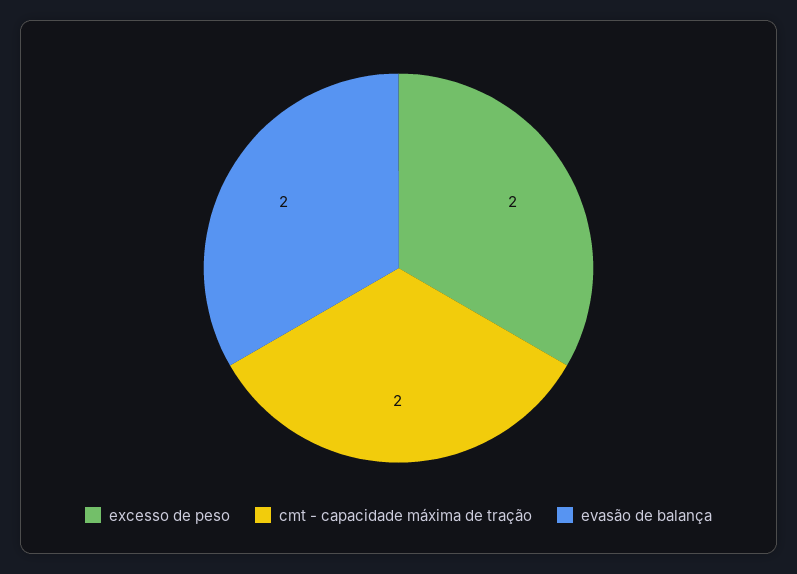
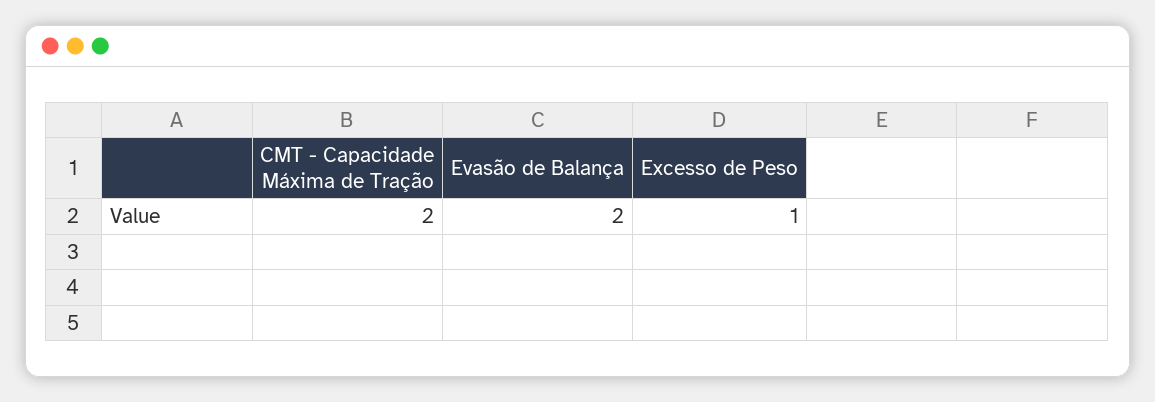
excesso de peso: 2 -> 1

